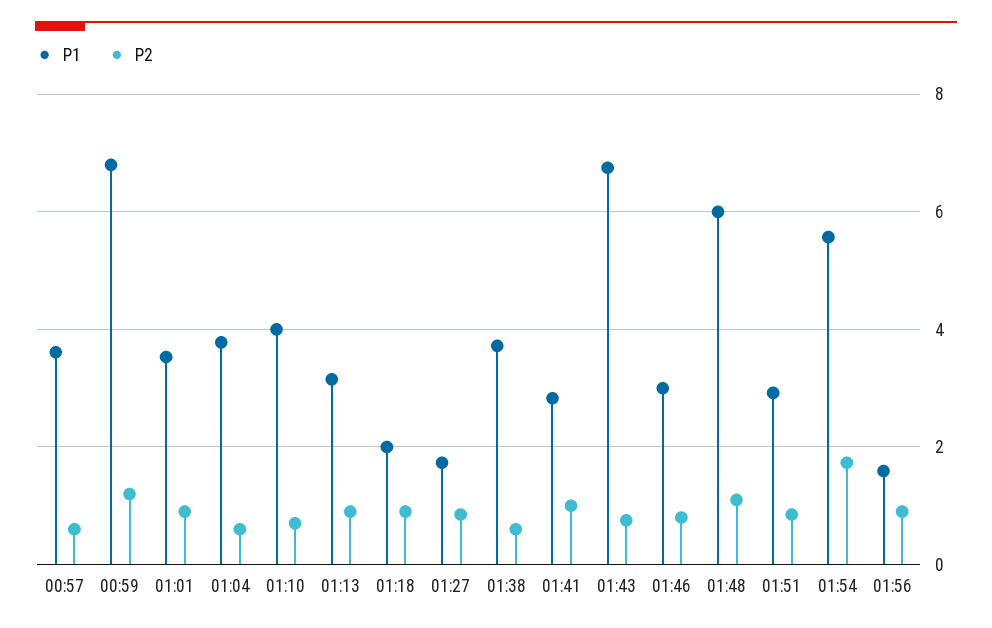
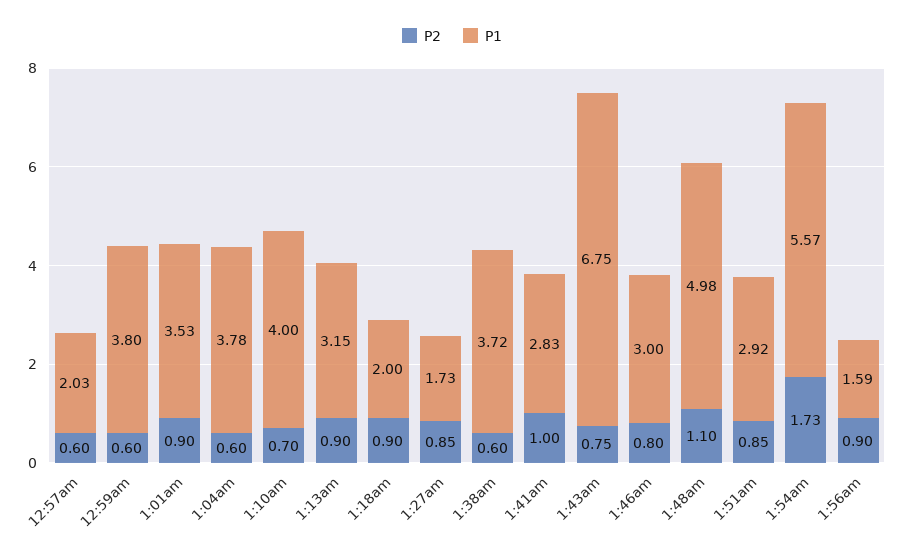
P1, 00:57: 3.6 -> 2.03
P1, 00:59: 6.8 -> 3.8
P2, 00:59: 1.2 -> 0.6
P1, 01:48: 6 -> 4.98

